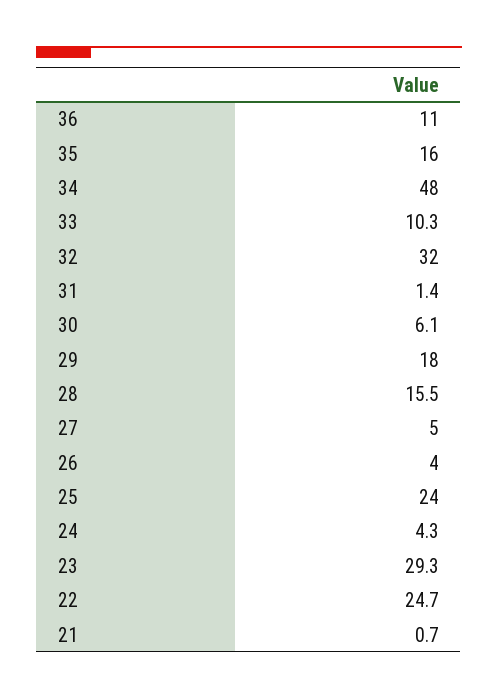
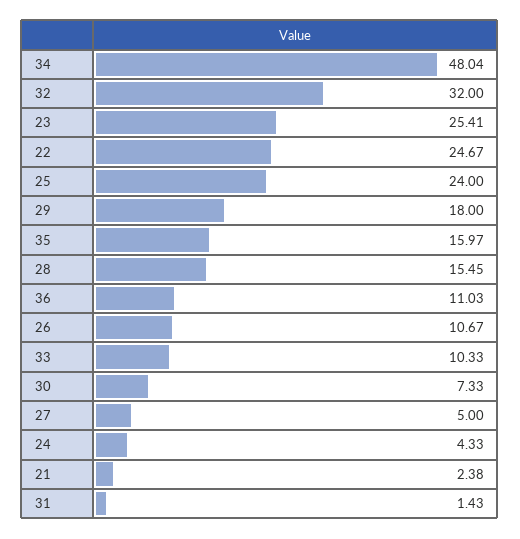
30: 6.1 -> 7.33
26: 4 -> 10.67
23: 29.3 -> 25.41
21: 0.7 -> 2.38

